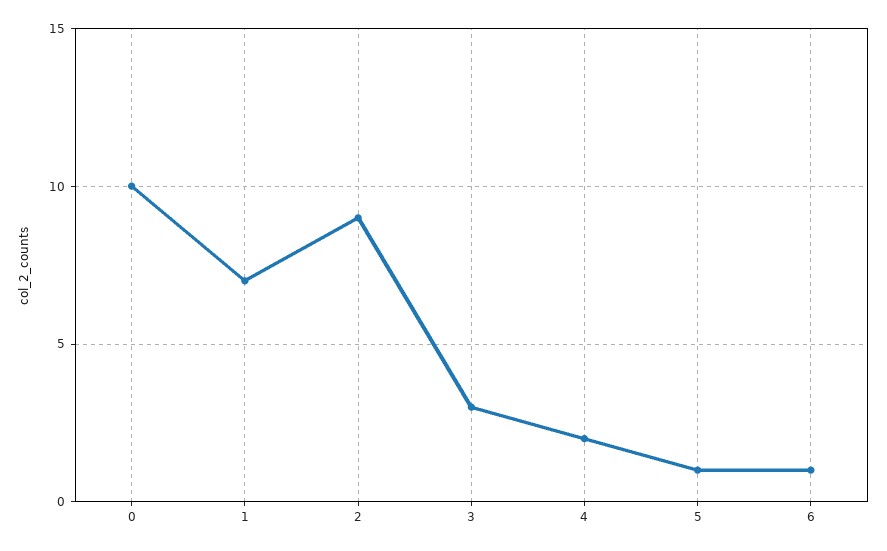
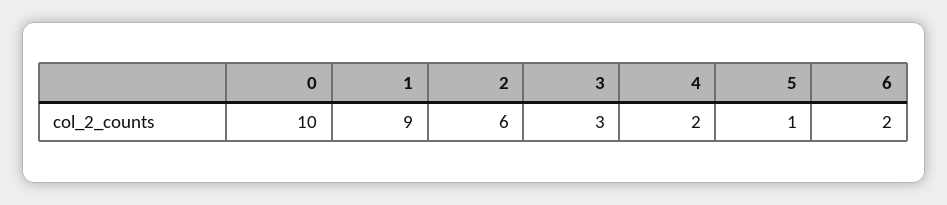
1: 7 -> 9
2: 9 -> 6
6: 1 -> 2

